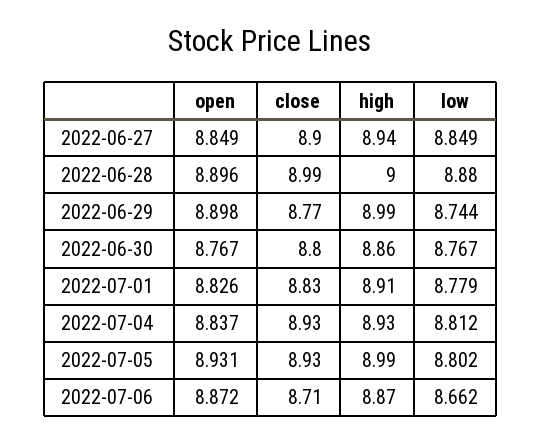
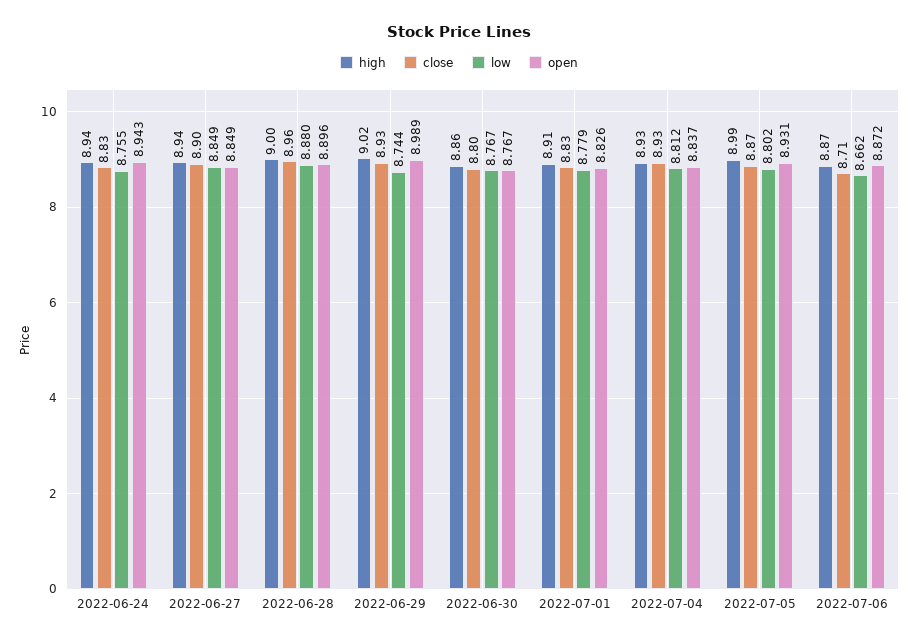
close, 2022-06-28: 8.99 -> 8.96
open, 2022-06-29: 8.898 -> 8.989
close, 2022-06-29: 8.77 -> 8.93
high, 2022-06-29: 8.99 -> 9.02
close, 2022-07-05: 8.93 -> 8.87
high, 2022-06-24: none -> 8.94
close, 2022-06-24: none -> 8.83
low, 2022-06-24: none -> 8.755
open, 2022-06-24: none -> 8.943

